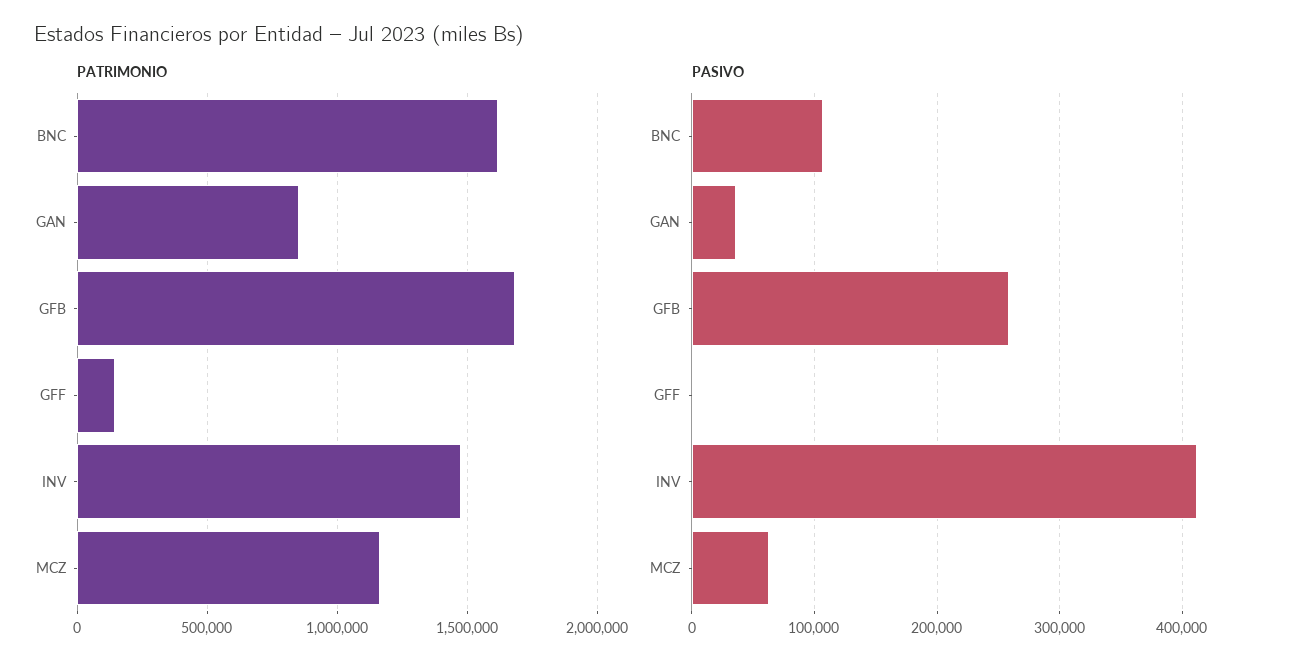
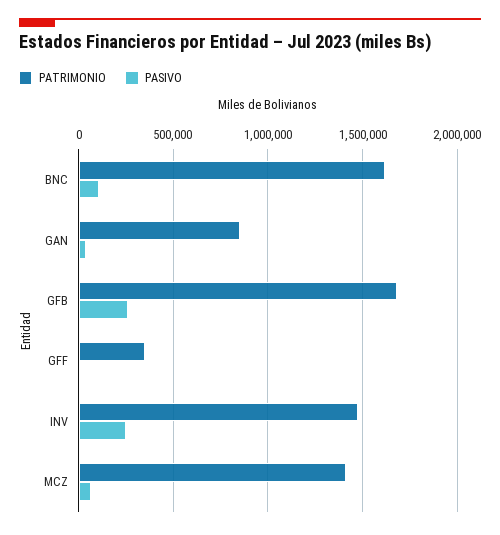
PATRIMONIO, GFF: 150000 -> 350000
PATRIMONIO, MCZ: 1150000 -> 1400000
PASIVO, INV: 410000 -> 250000

